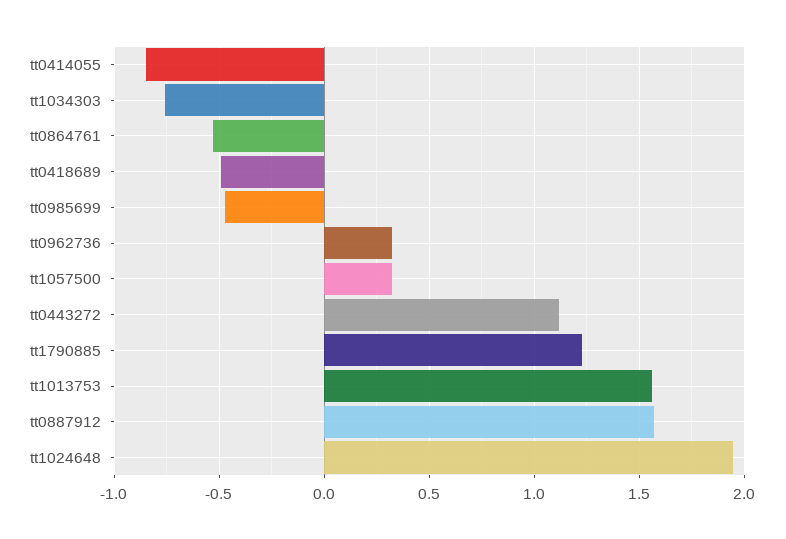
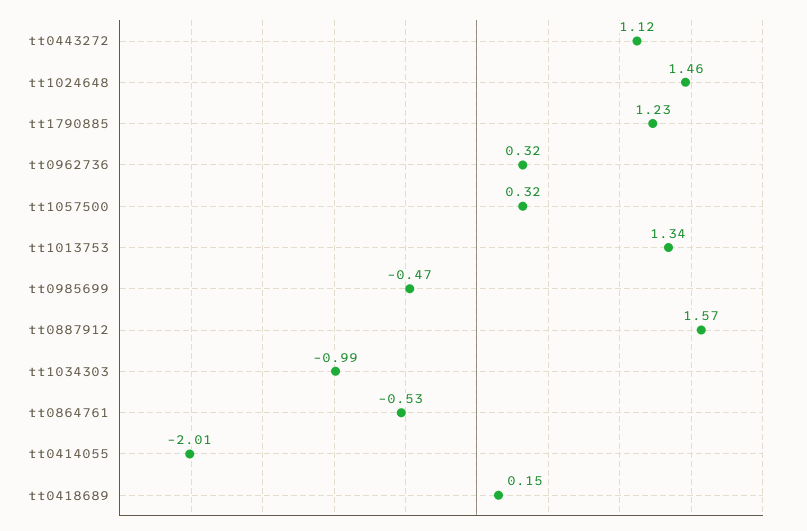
tt0414055: -0.85 -> -2.01
tt1034303: -0.75 -> -0.99
tt0418689: -0.5 -> 0.15
tt1013753: 1.55 -> 1.34
tt1024648: 1.95 -> 1.46

